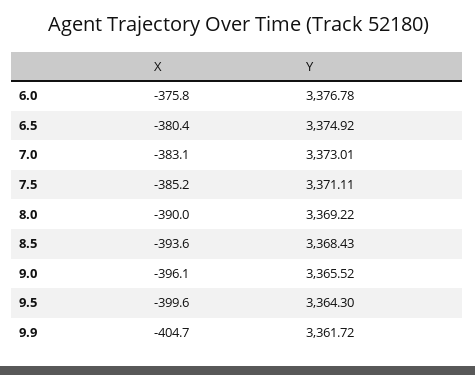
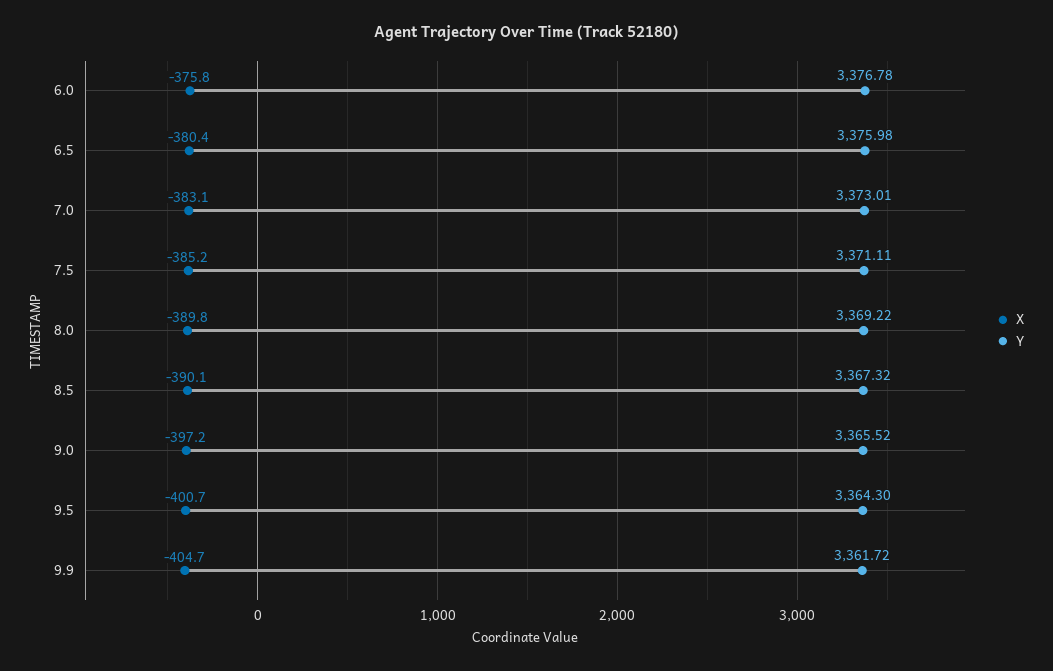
Y, 6.5: 3374.92 -> 3375.98
X, 8.0: -390 -> -389.8
X, 8.5: -393.6 -> -390.1
Y, 8.5: 3368.43 -> 3367.32
X, 9.0: -396.1 -> -397.2
X, 9.5: -399.6 -> -400.7

